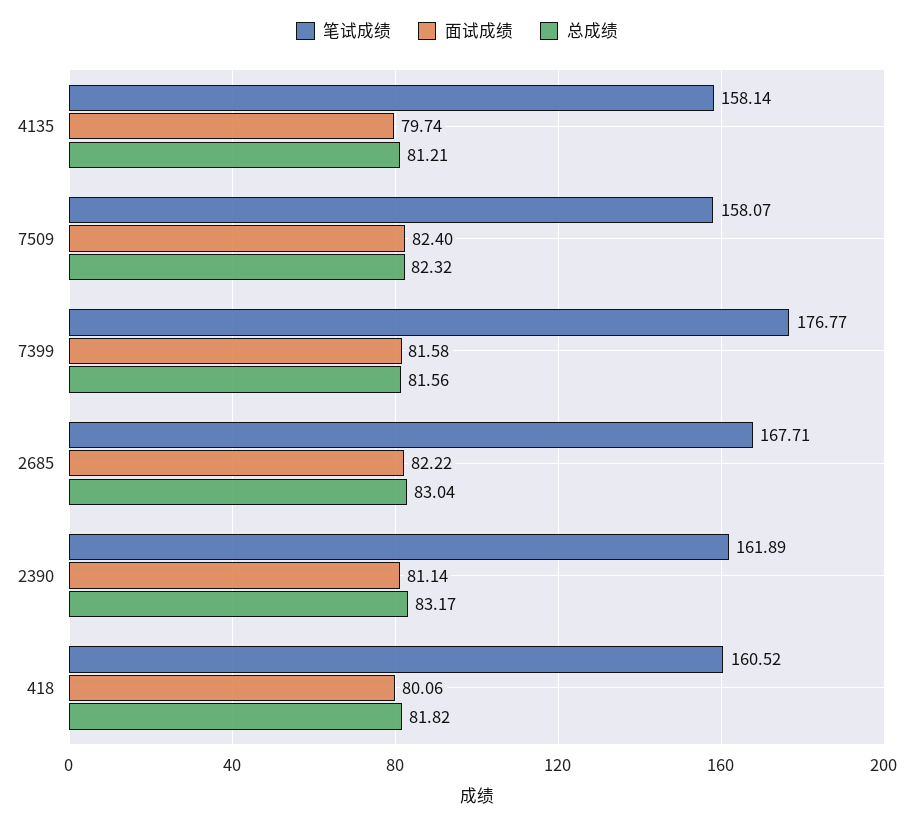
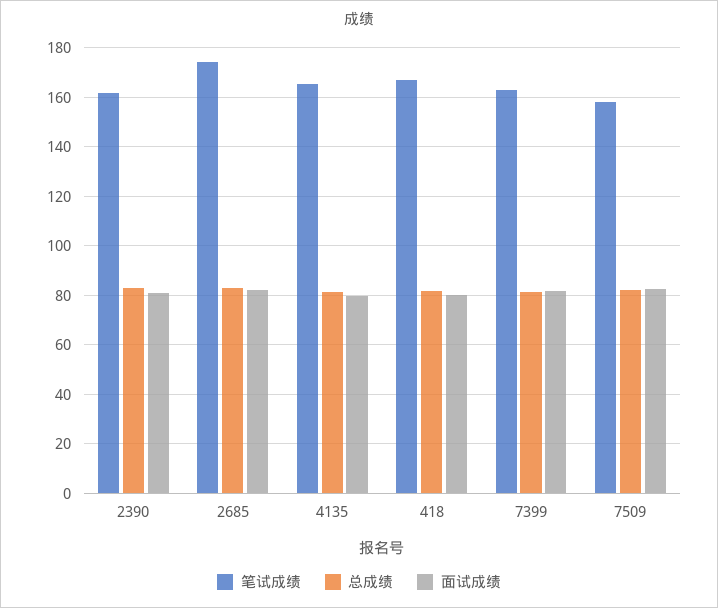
笔试成绩, 4135: 158.14 -> 165
笔试成绩, 7399: 176.77 -> 162.5
笔试成绩, 2685: 167.71 -> 175
笔试成绩, 418: 160.52 -> 167.5

